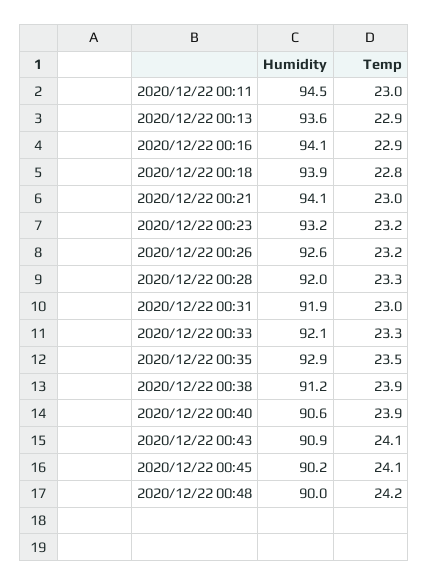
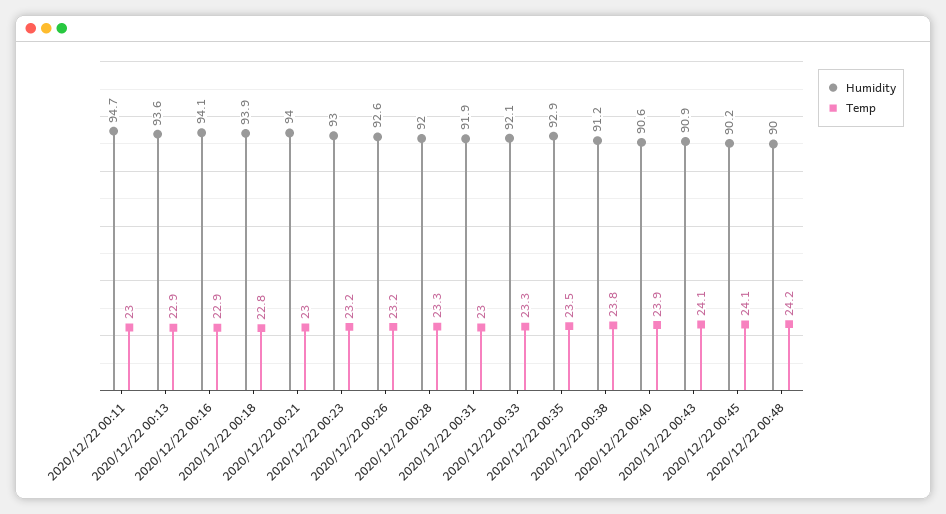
Humidity, 2020/12/22 00:11: 94.5 -> 94.7
Humidity, 2020/12/22 00:21: 94.1 -> 94
Humidity, 2020/12/22 00:23: 93.2 -> 93
Temp, 2020/12/22 00:38: 23.9 -> 23.8

